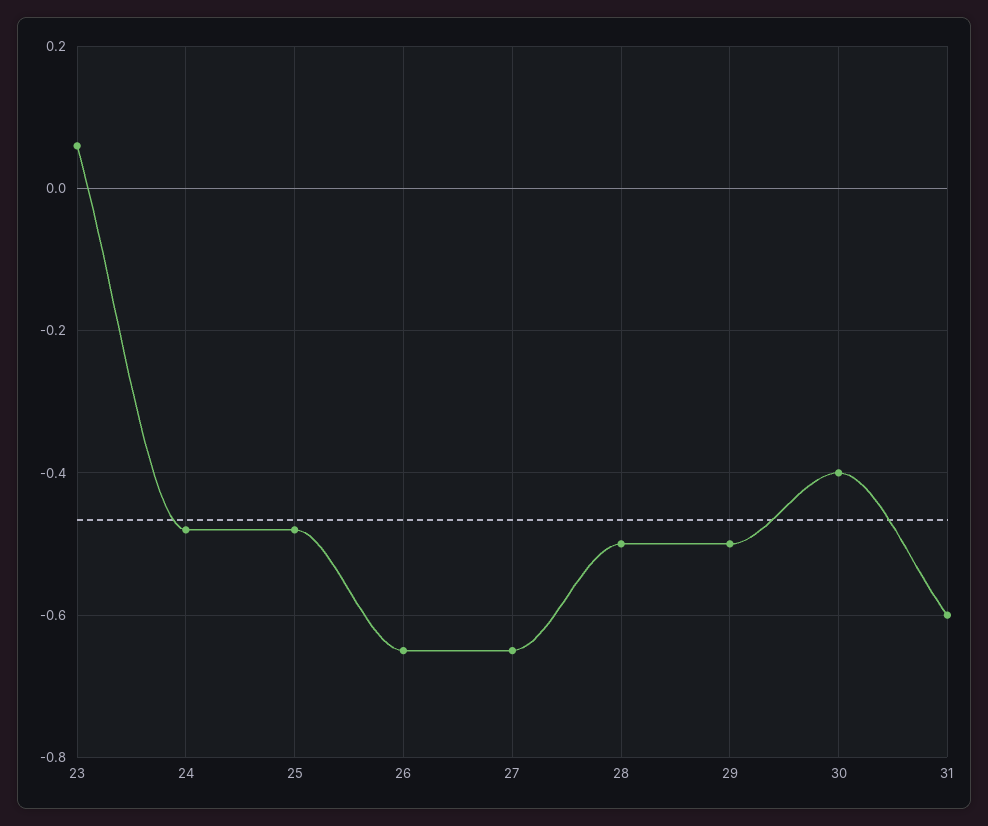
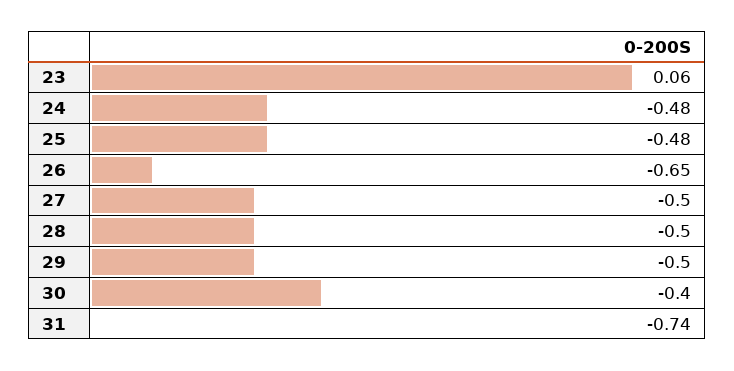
27: -0.65 -> -0.5
31: -0.6 -> -0.74

